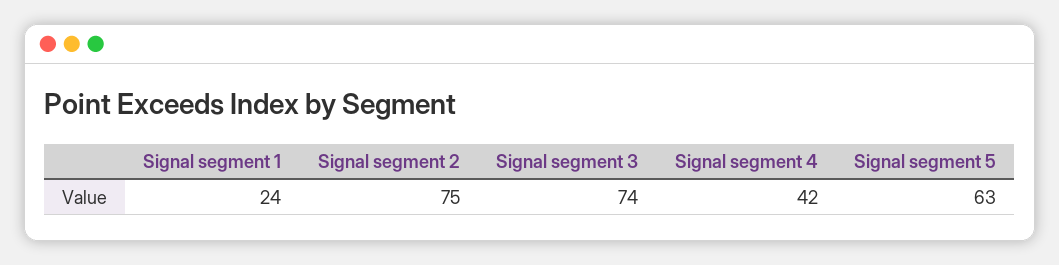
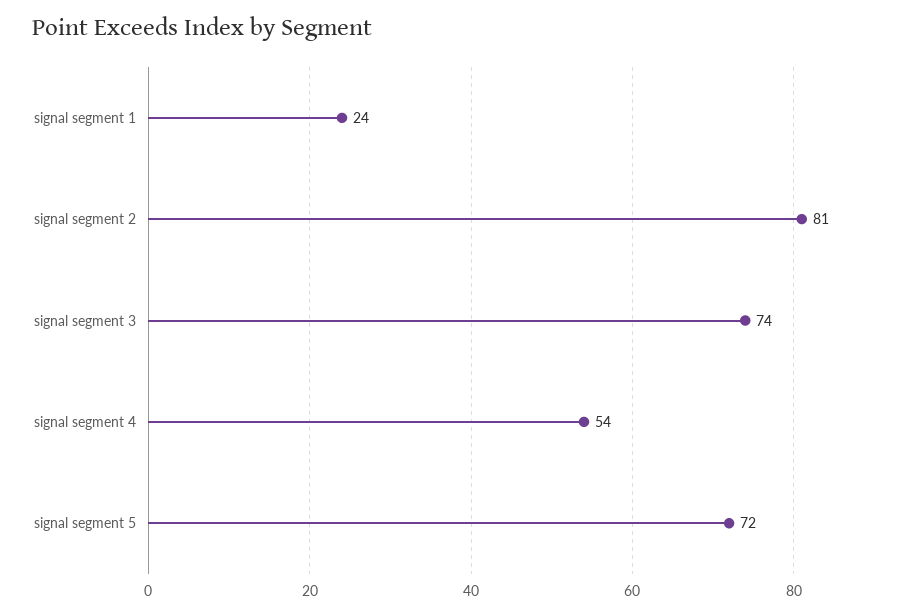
Signal segment 2: 75 -> 81
Signal segment 4: 42 -> 54
Signal segment 5: 63 -> 72

